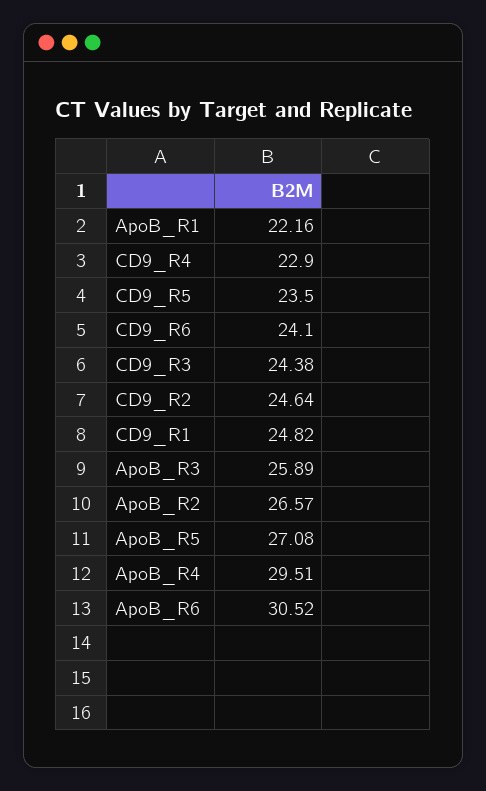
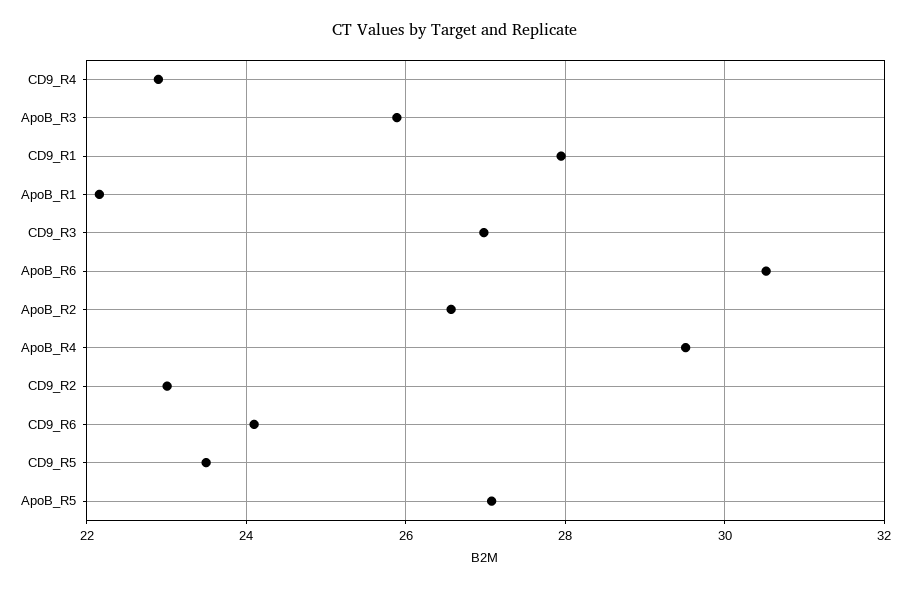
CD9_R3: 24.38 -> 27
CD9_R2: 24.64 -> 23
CD9_R1: 24.82 -> 28

